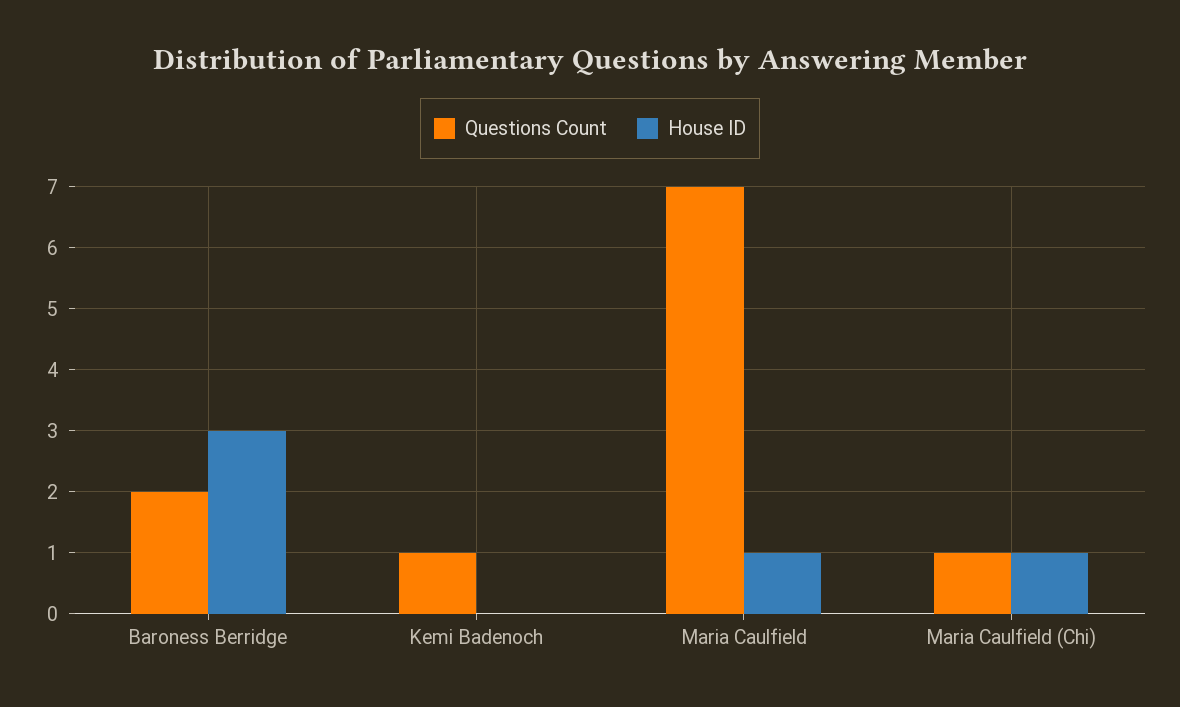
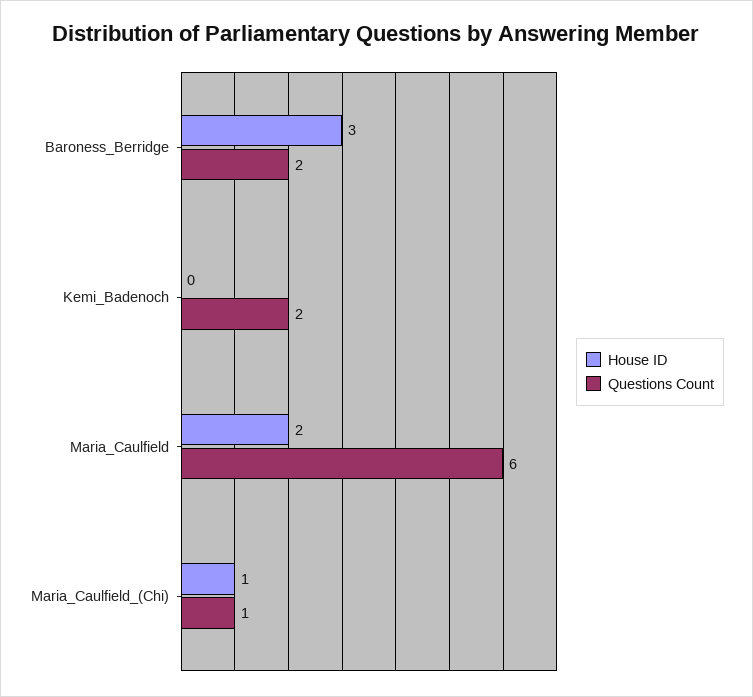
Questions Count, Kemi Badenoch: 1 -> 2
Questions Count, Maria Caulfield: 7 -> 6
House ID, Maria Caulfield: 1 -> 2

